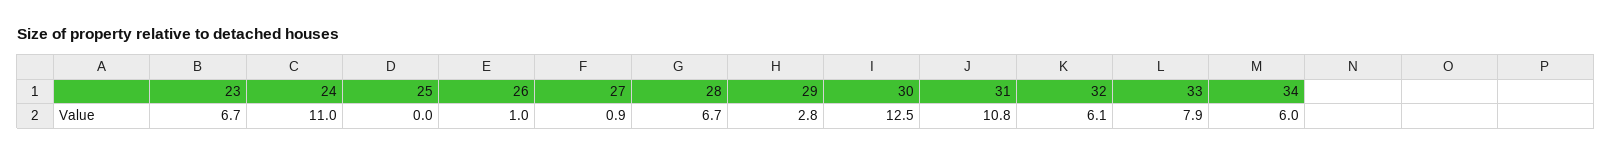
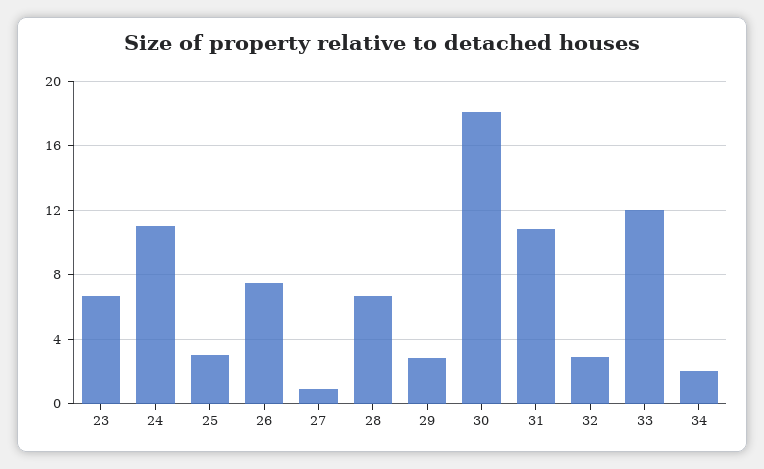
25: 0 -> 3
26: 1 -> 7.5
30: 12.5 -> 18
32: 6.1 -> 3
33: 7.9 -> 12
34: 6 -> 2

